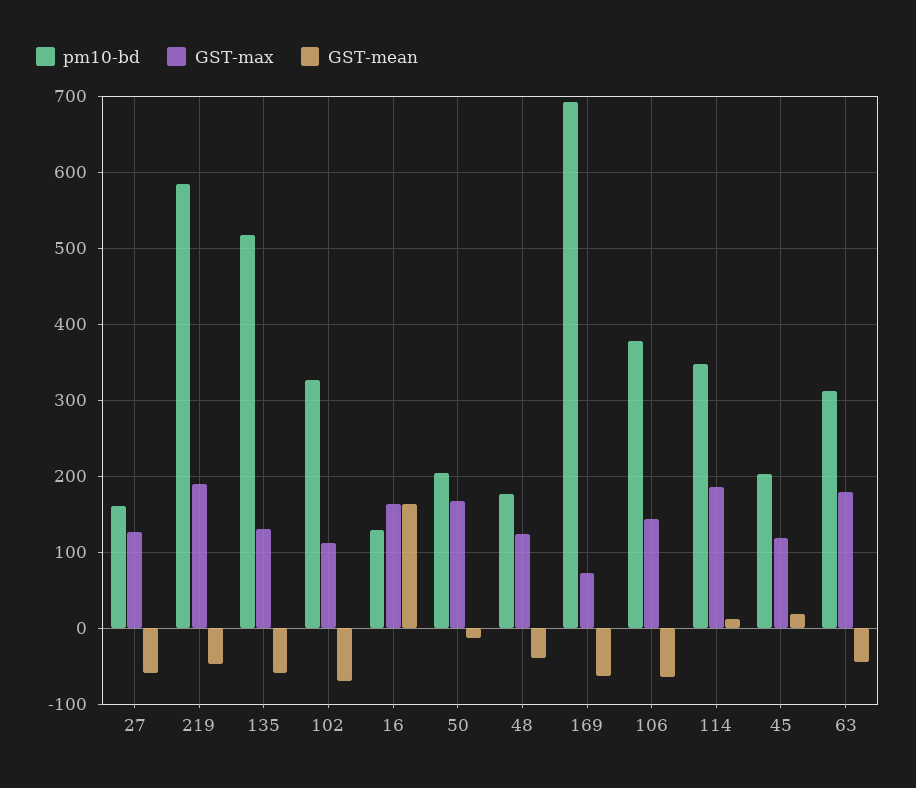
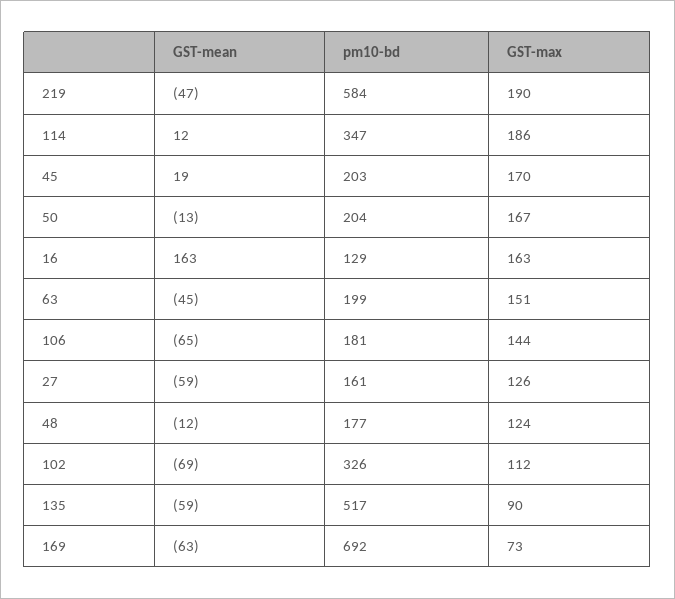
GST-max, 135: 130 -> 90
GST-mean, 48: -40 -> -12
pm10-bd, 106: 380 -> 181
GST-max, 45: 120 -> 170
pm10-bd, 63: 310 -> 199
GST-max, 63: 180 -> 151

